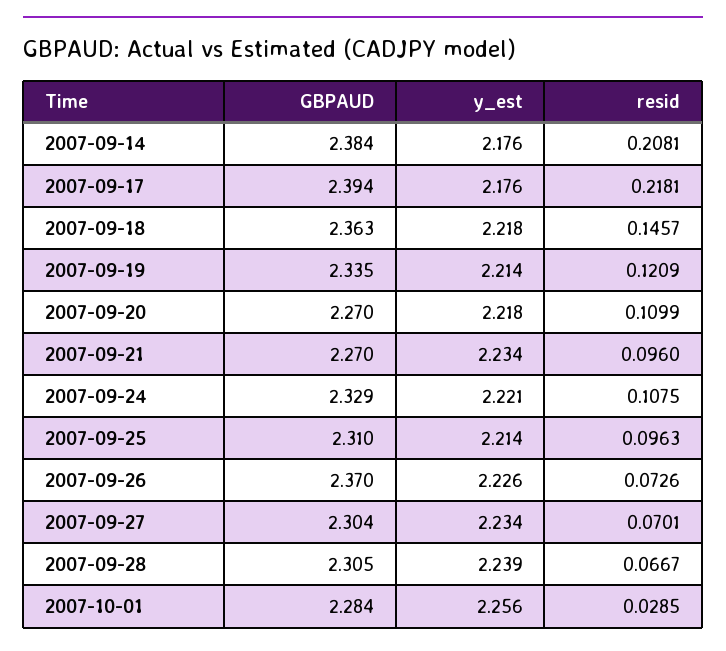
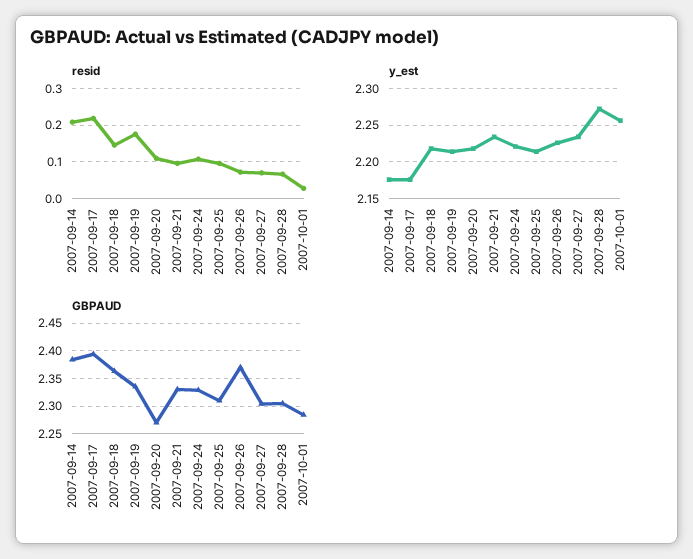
resid, 2007-09-19: 0.1209 -> 0.18
GBPAUD, 2007-09-21: 2.27 -> 2.325
y_est, 2007-09-28: 2.239 -> 2.27

